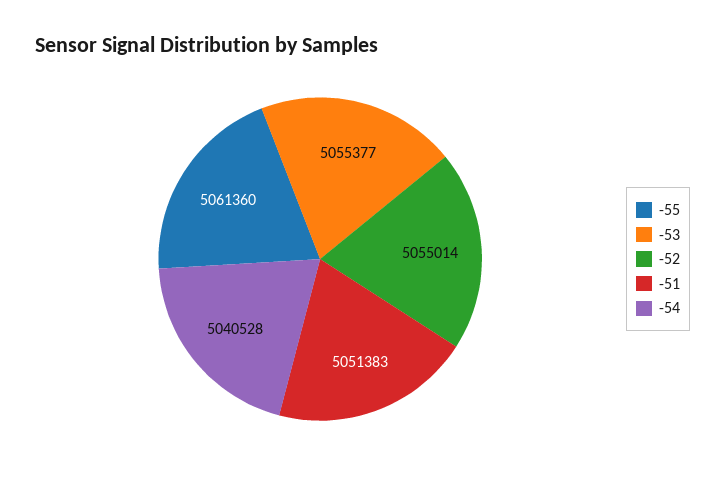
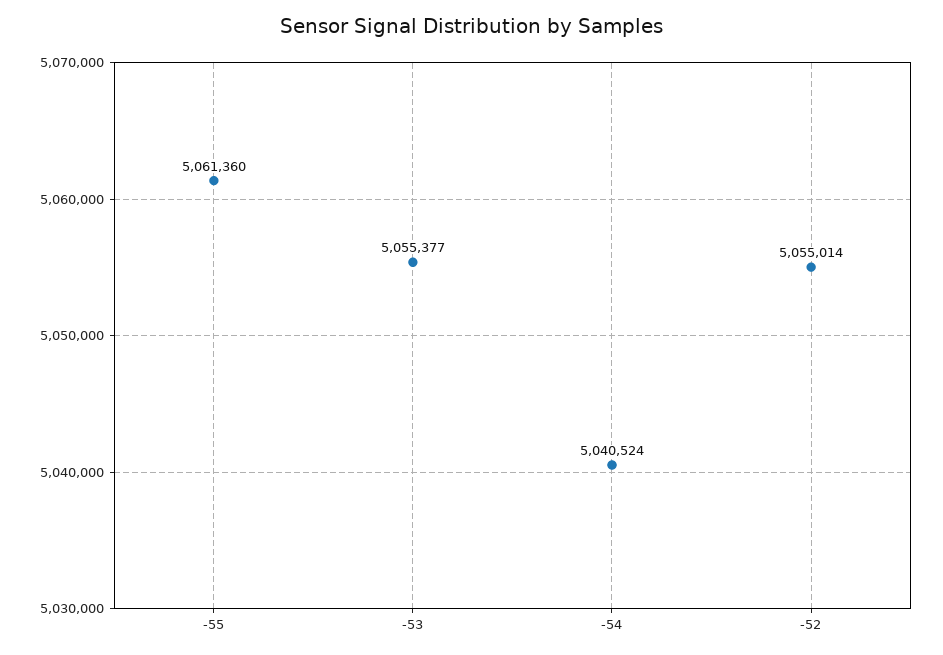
-51: 5051383 -> none
-54: 5040528 -> 5040524

